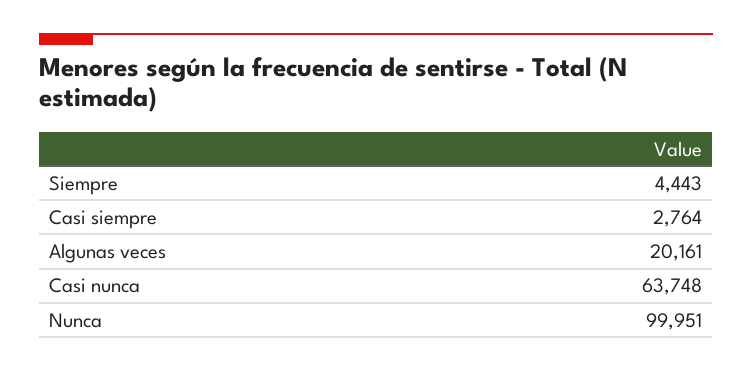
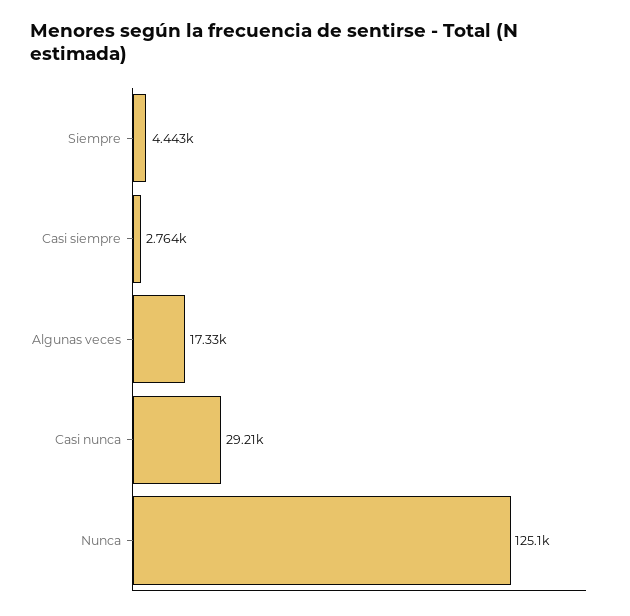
Algunas veces: 20161 -> 17330
Casi nunca: 63748 -> 29210
Nunca: 99951 -> 125100

